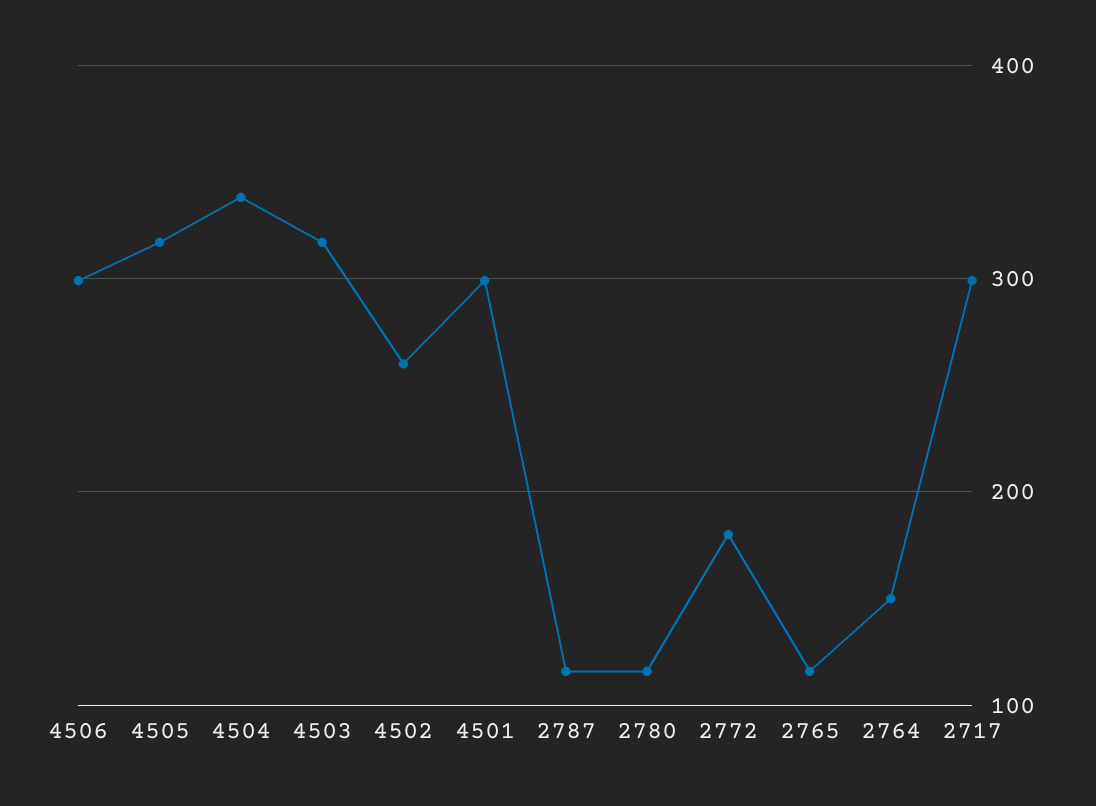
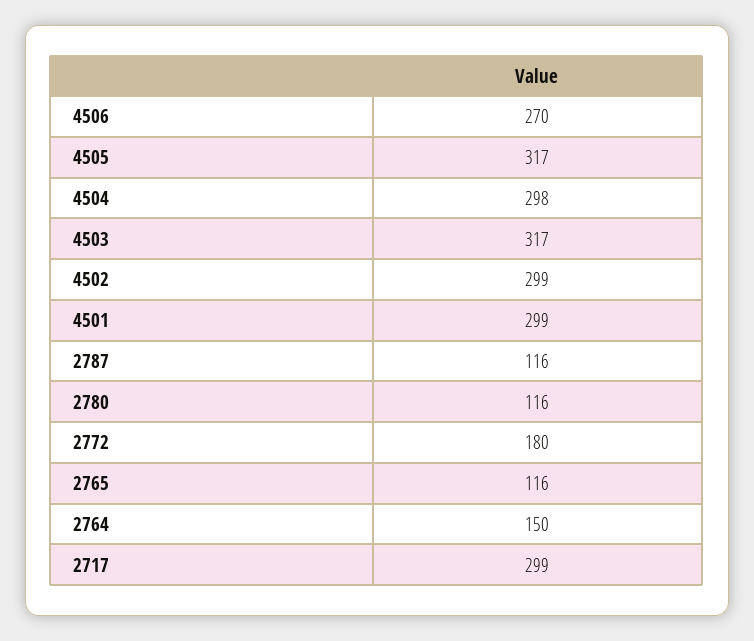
4506: 300 -> 270
4504: 340 -> 298
4502: 260 -> 299

